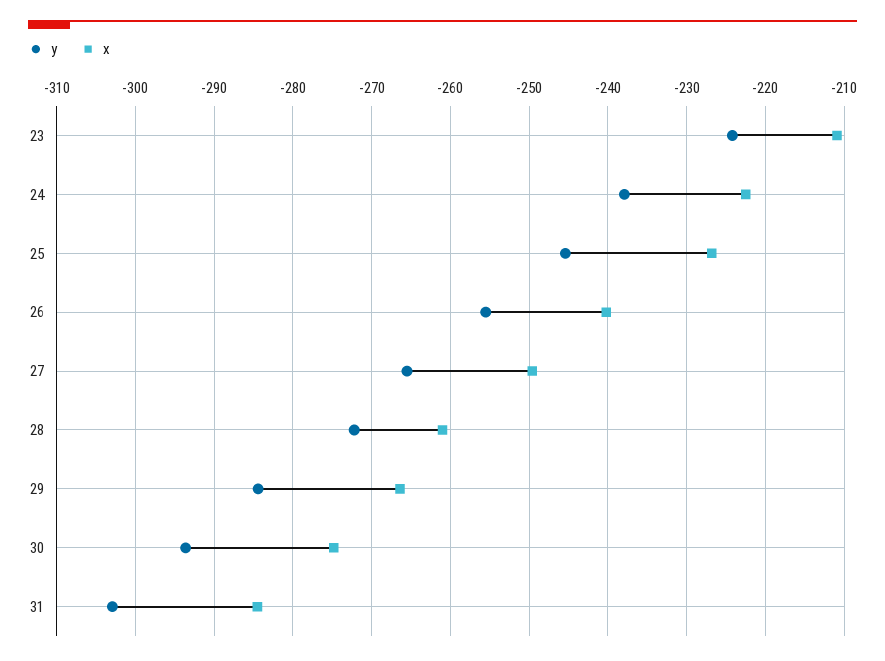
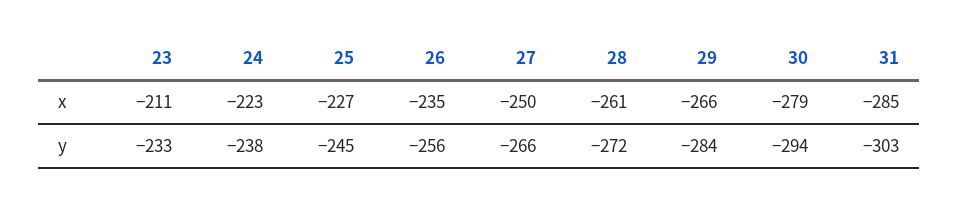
y, 23: -224 -> -233
x, 26: -240 -> -235
x, 30: -275 -> -279

